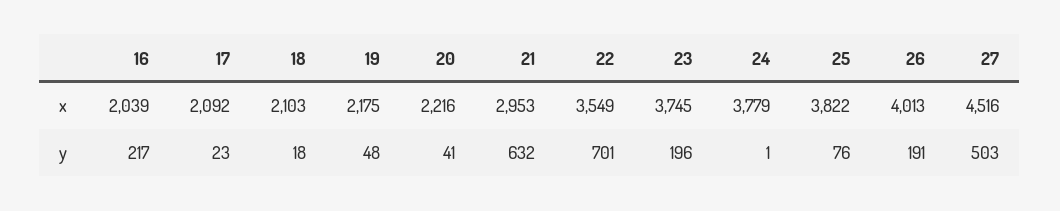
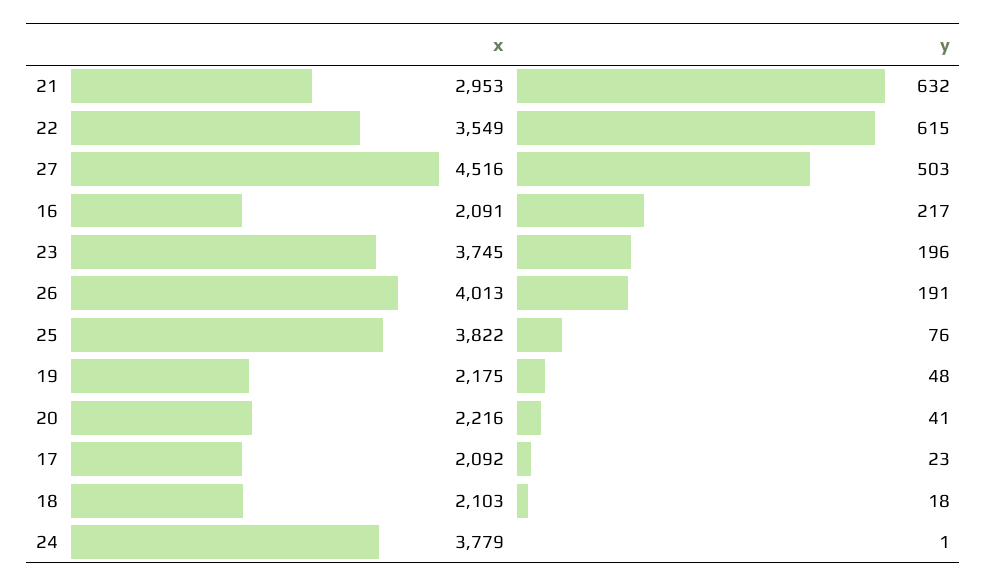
16, x: 2039 -> 2091
22, y: 701 -> 615

